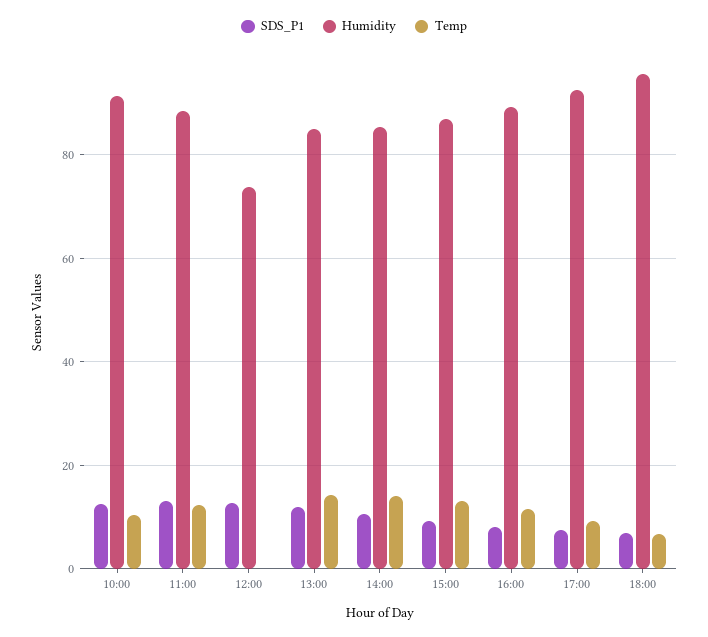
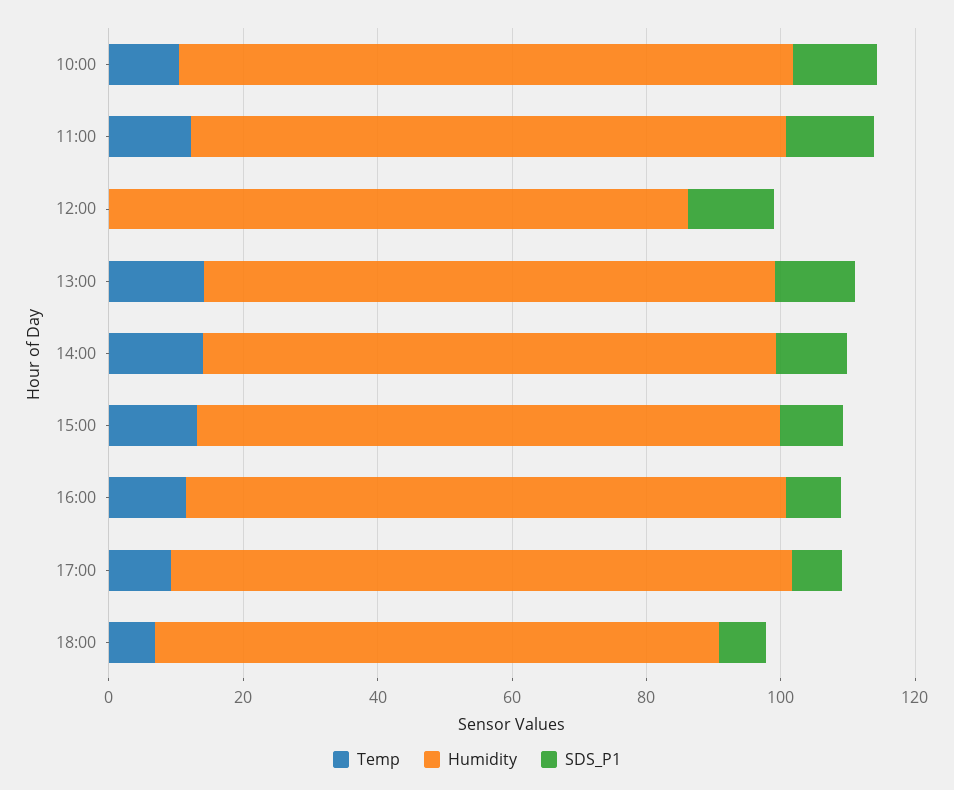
Humidity, 12:00: 74 -> 85
Humidity, 18:00: 96 -> 85

